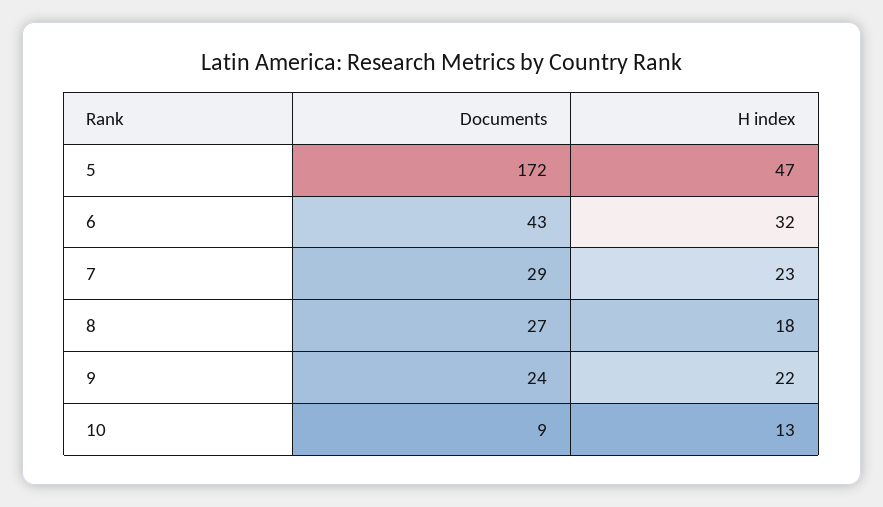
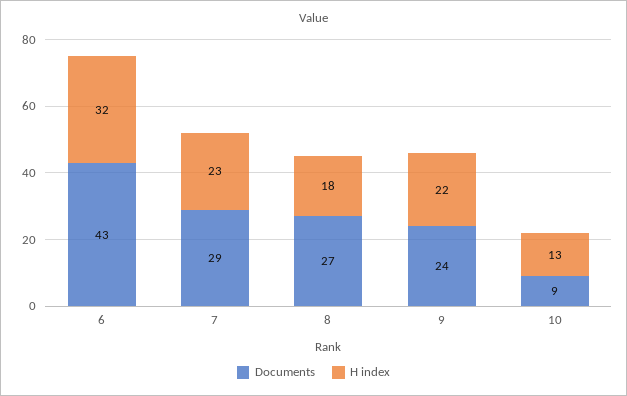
Documents, 5: 172 -> none
H index, 5: 47 -> none

